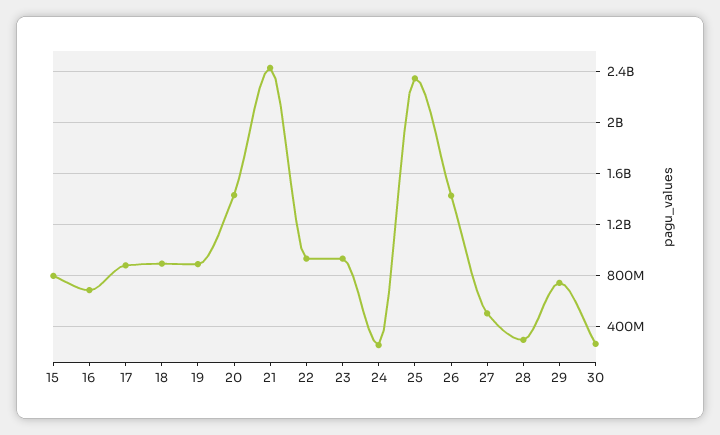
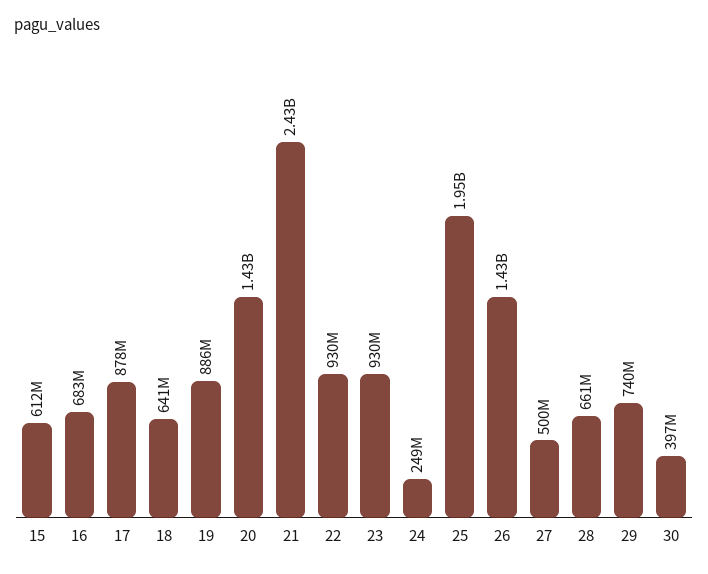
15: 800000000 -> 612000000
18: 900000000 -> 641000000
25: 2350000000 -> 1950000000
28: 300000000 -> 661000000
30: 250000000 -> 397000000

